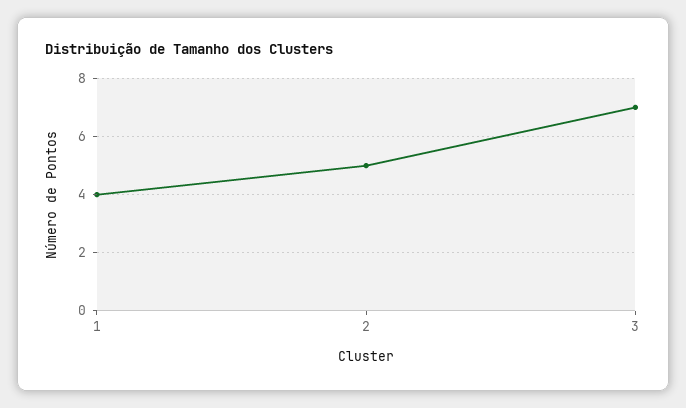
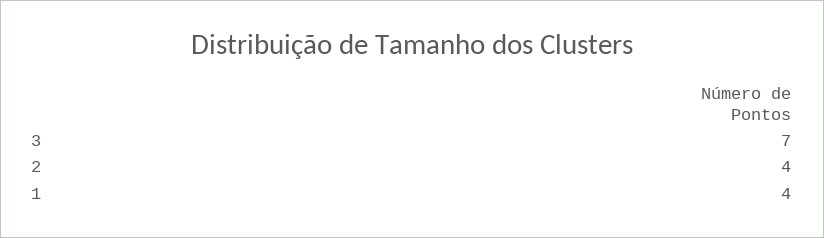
2: 5 -> 4

